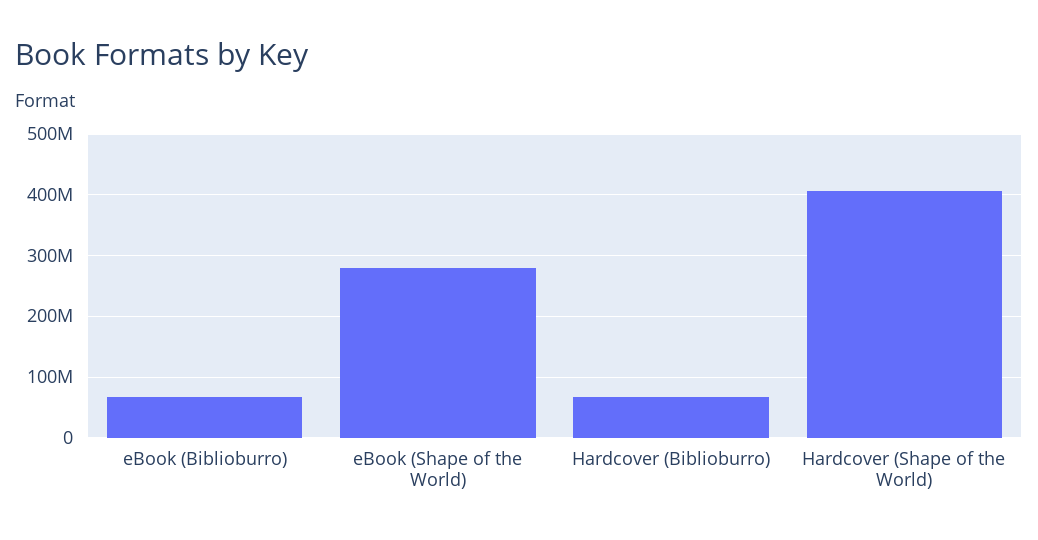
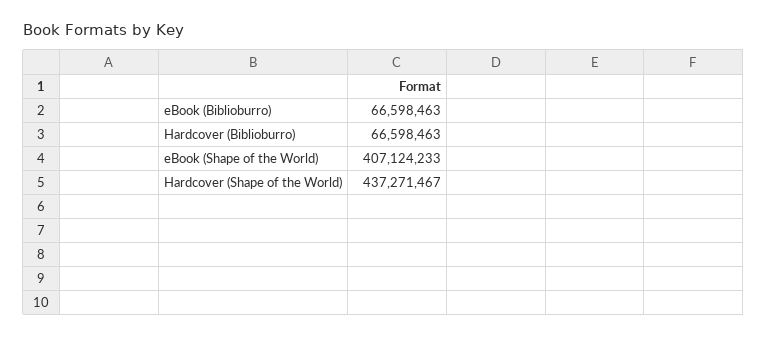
eBook (Shape of the World): 280000000 -> 407124233
Hardcover (Shape of the World): 410000000 -> 437271467

